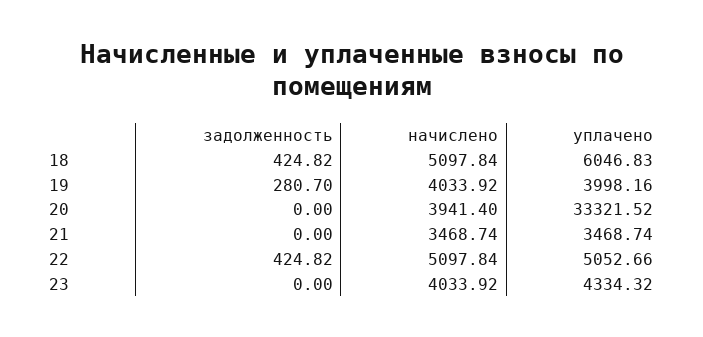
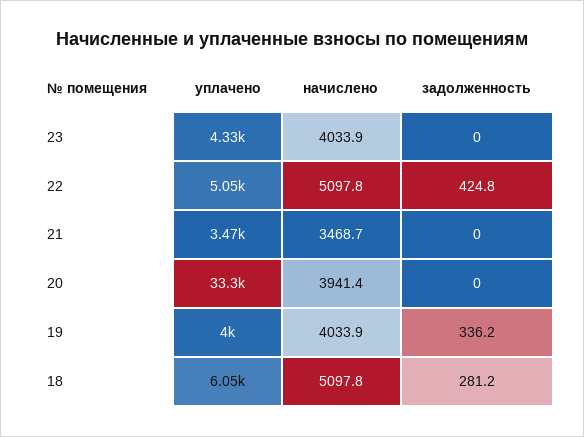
задолженность, 18: 424.82 -> 281.2
задолженность, 19: 280.7 -> 336.2

